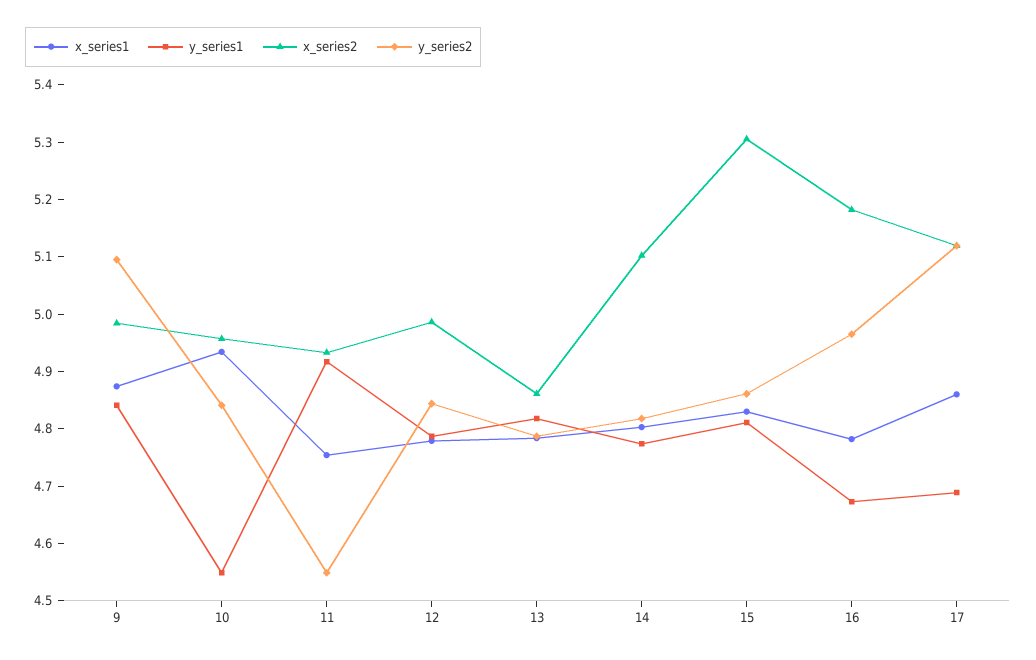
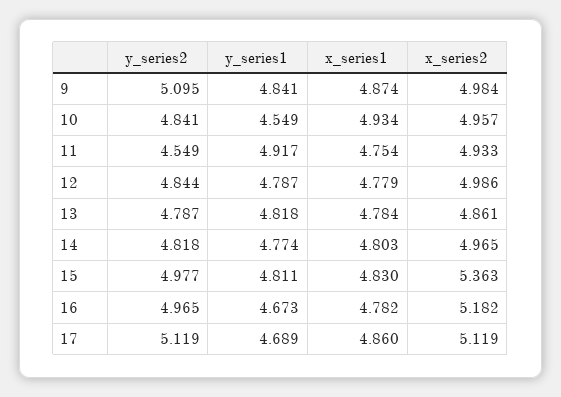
x_series2, 14: 5.1 -> 4.965
x_series2, 15: 5.3 -> 5.363
y_series2, 15: 4.86 -> 4.977

